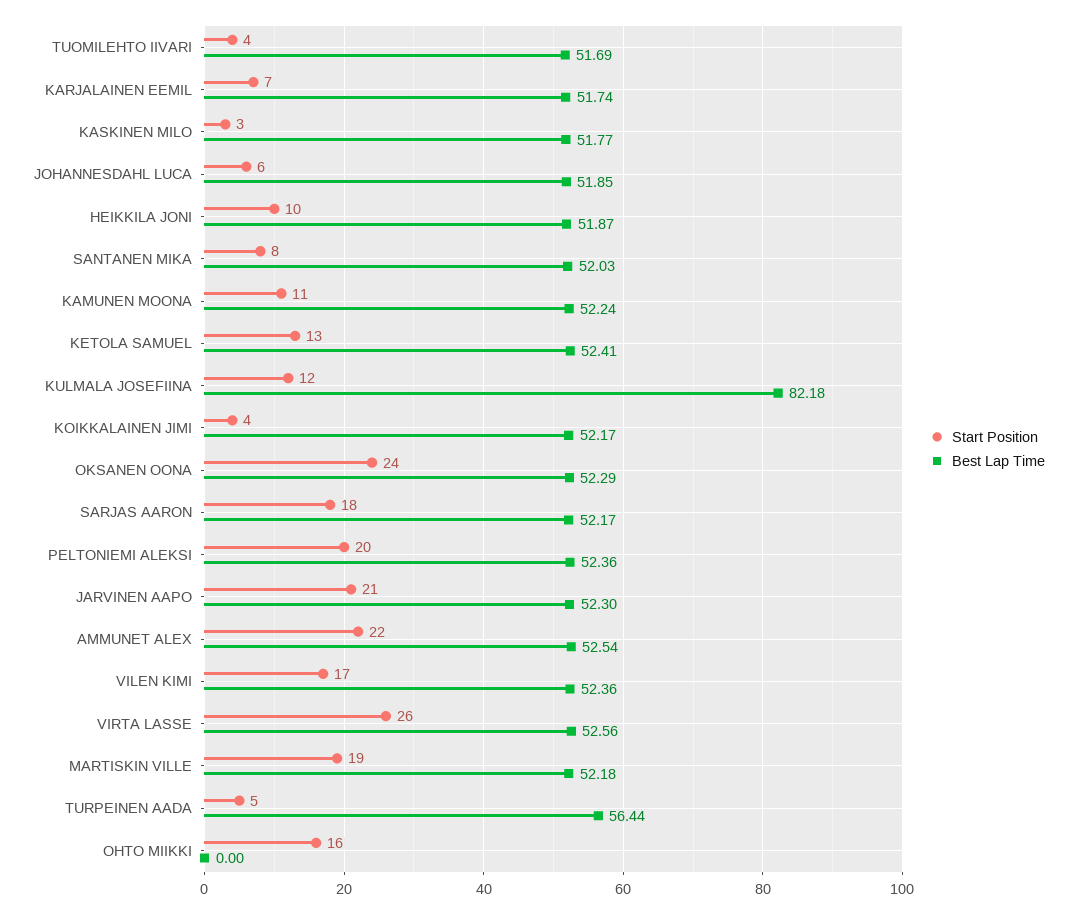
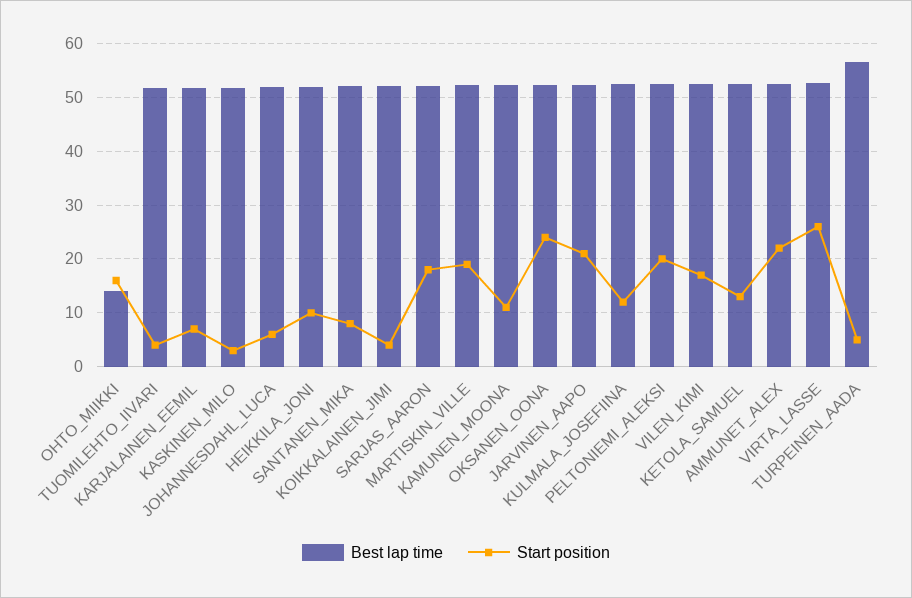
Best Lap Time, KULMALA JOSEFIINA: 82.18 -> 52
Best Lap Time, OHTO MIIKKI: 0 -> 14

